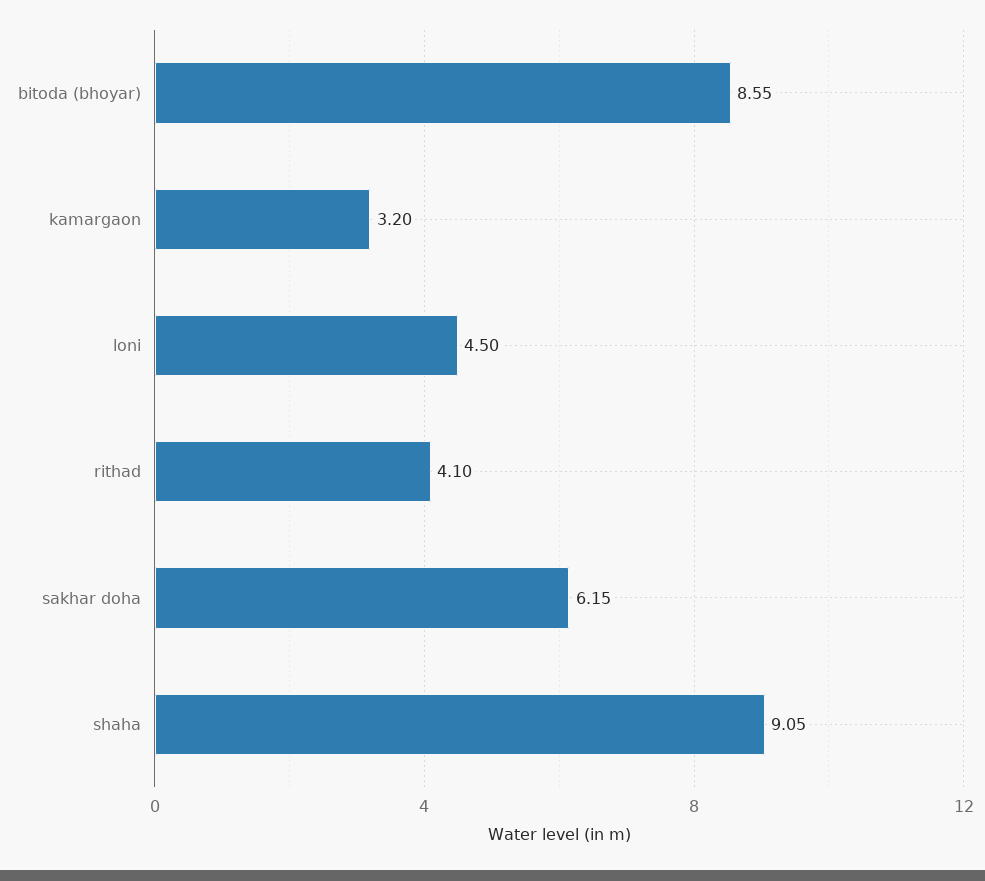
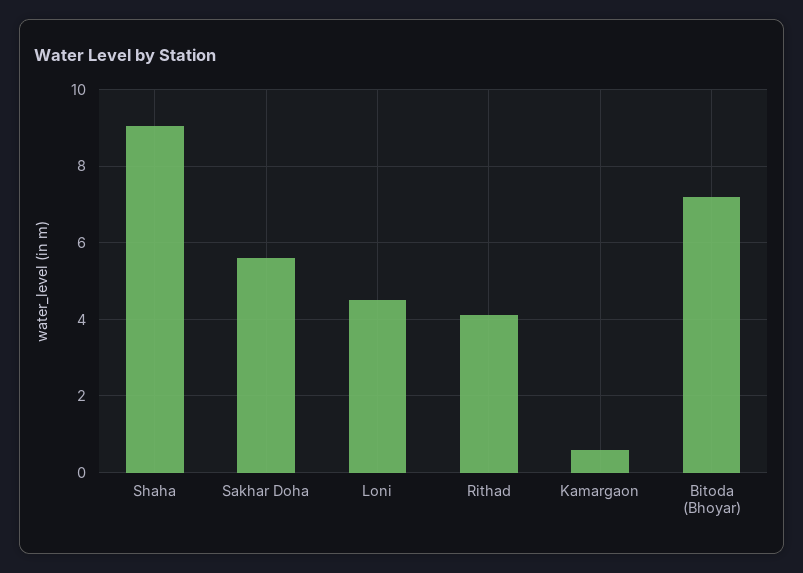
bitoda (bhoyar): 8.55 -> 7.2
kamargaon: 3.2 -> 0.6
sakhar doha: 6.15 -> 5.6

